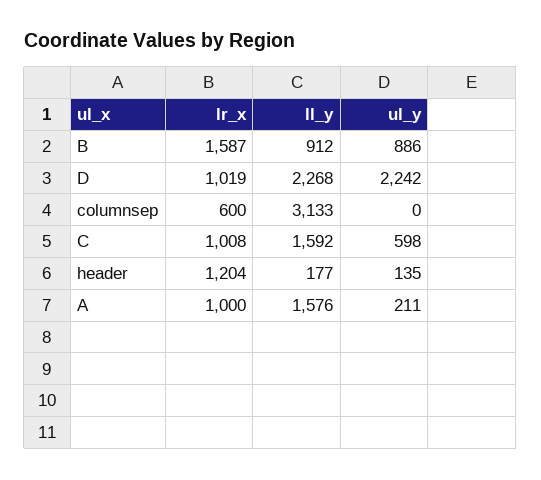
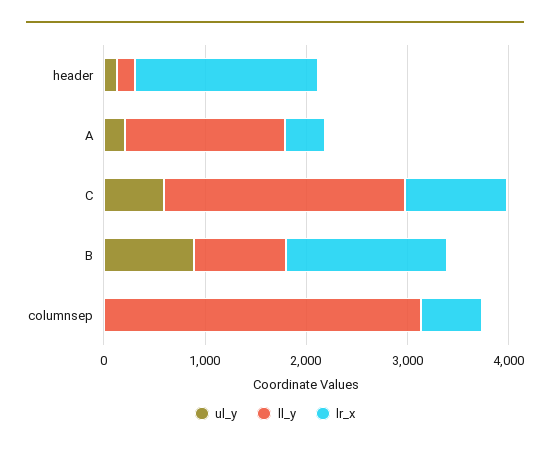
lr_x, D: 1019 -> none
ll_y, D: 2268 -> none
ul_y, D: 2242 -> none
ll_y, C: 1592 -> 2400
lr_x, header: 1204 -> 1800
lr_x, A: 1000 -> 400

